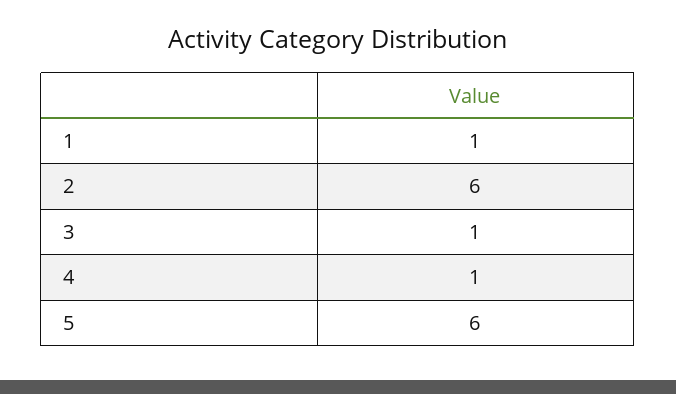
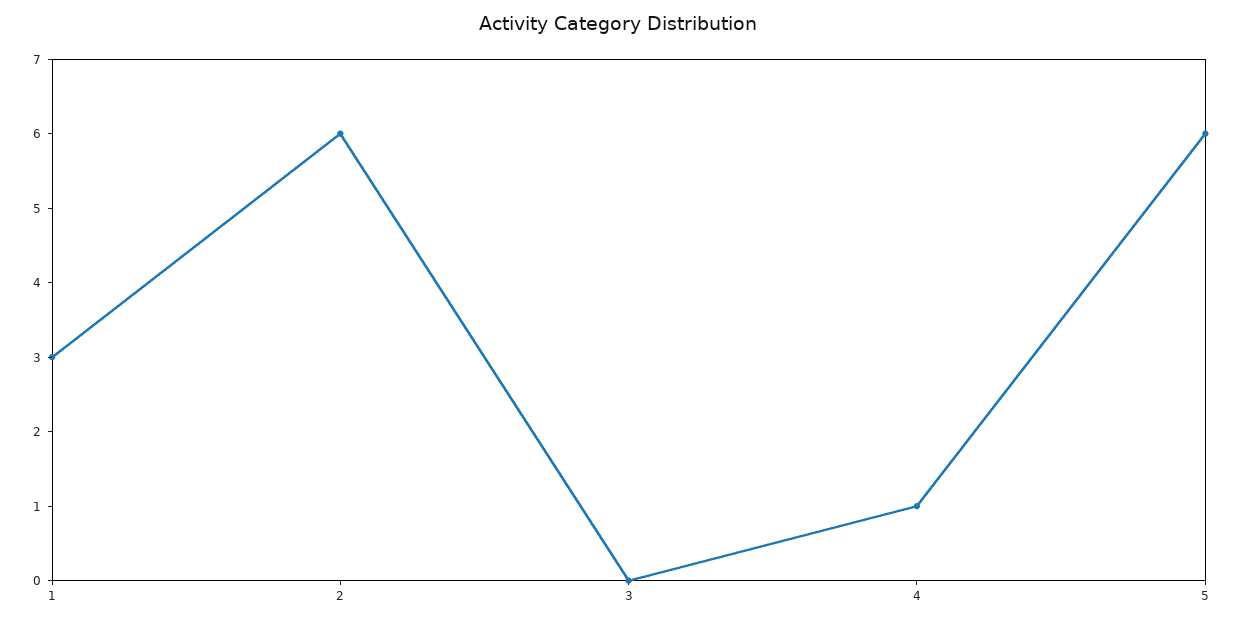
1: 1 -> 3
3: 1 -> 0

